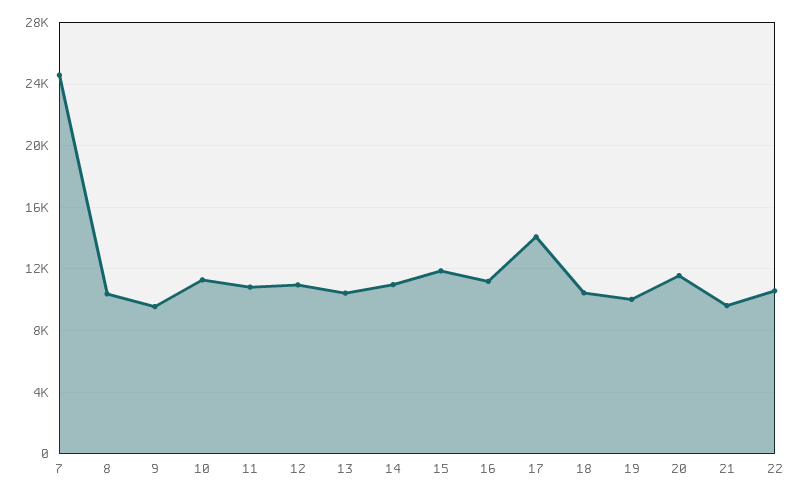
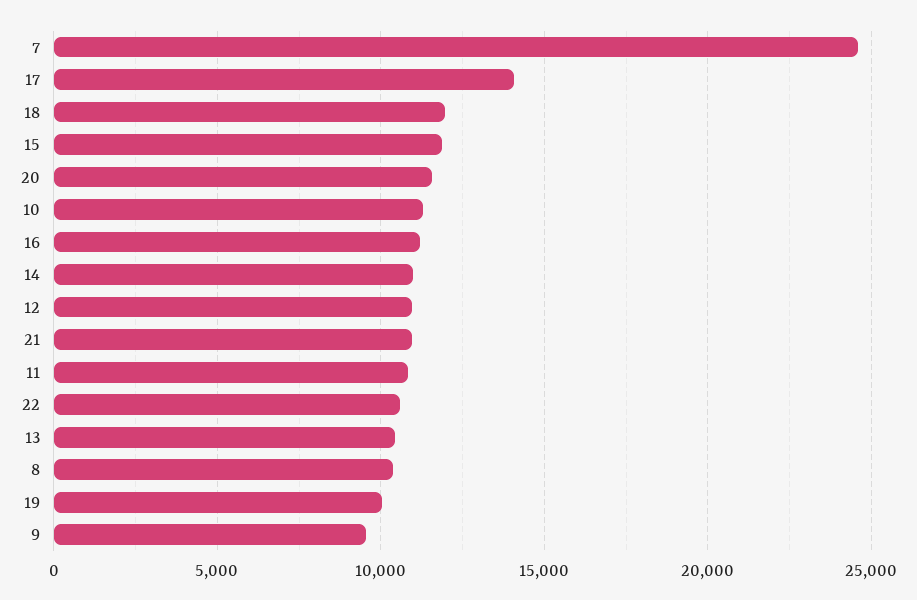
18: 10500 -> 12000
21: 9500 -> 11000

